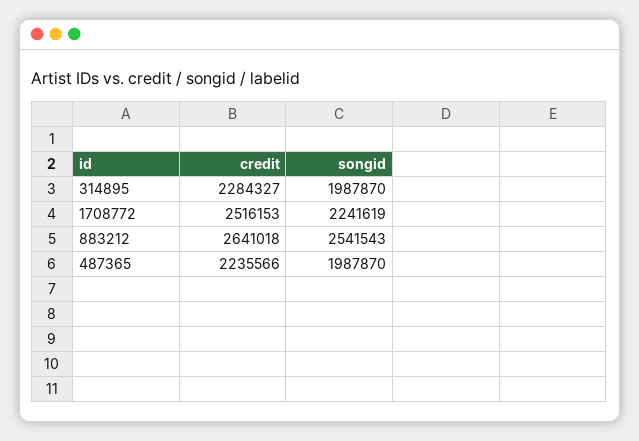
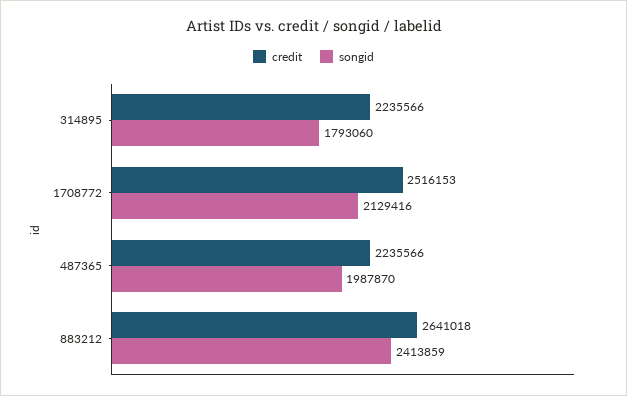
credit, 314895: 2284327 -> 2235566
songid, 314895: 1987870 -> 1793060
songid, 1708772: 2241619 -> 2129416
songid, 883212: 2541543 -> 2413859

